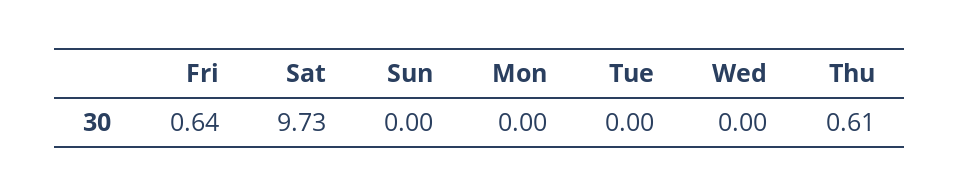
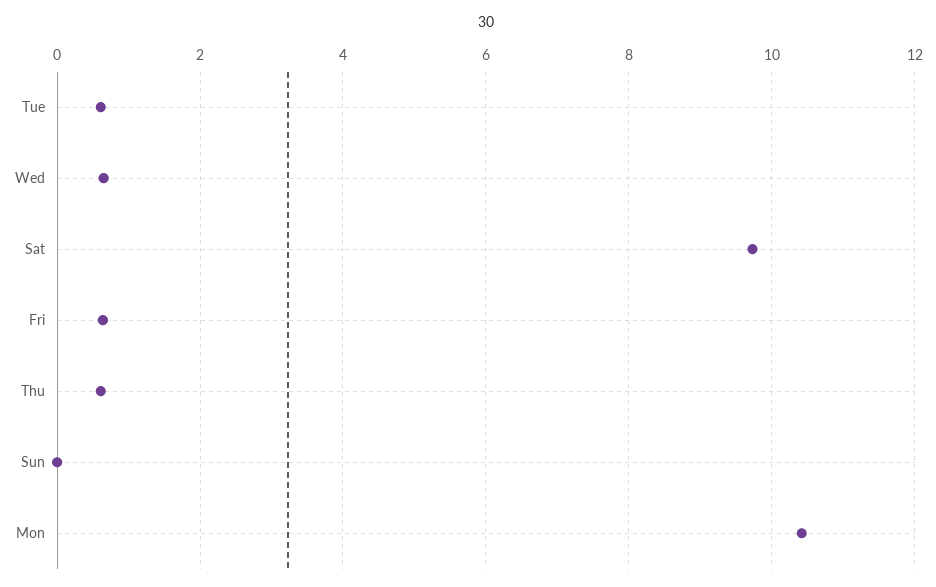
Mon: 0 -> 10.4
Tue: 0 -> 0.6
Wed: 0 -> 0.6

